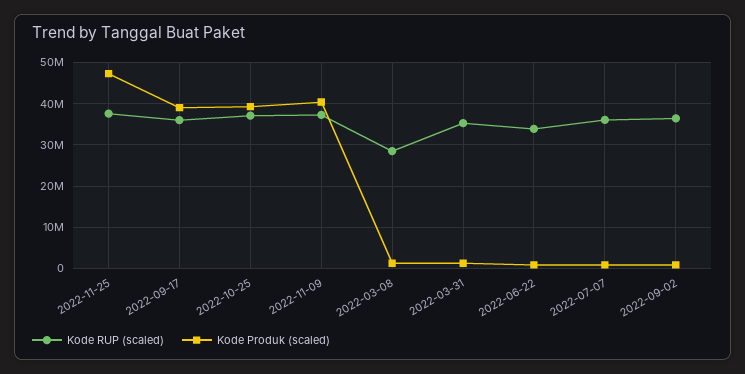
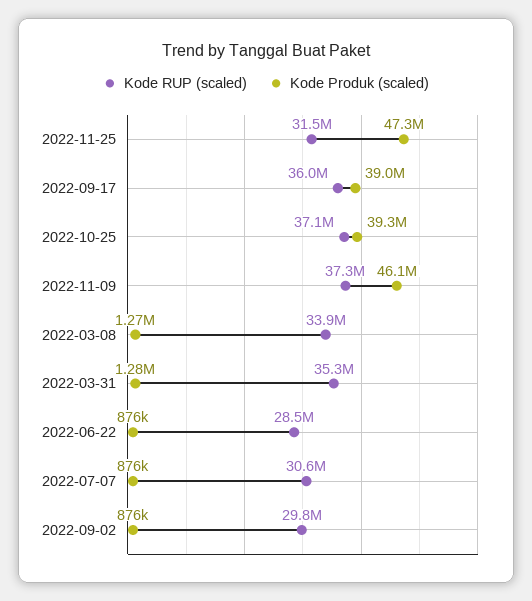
Kode RUP (scaled), 2022-11-25: 38000000 -> 31500000
Kode Produk (scaled), 2022-11-09: 40000000 -> 46100000
Kode RUP (scaled), 2022-03-08: 28000000 -> 33900000
Kode RUP (scaled), 2022-06-22: 34000000 -> 28500000
Kode RUP (scaled), 2022-07-07: 36000000 -> 30600000
Kode RUP (scaled), 2022-09-02: 36000000 -> 29800000

